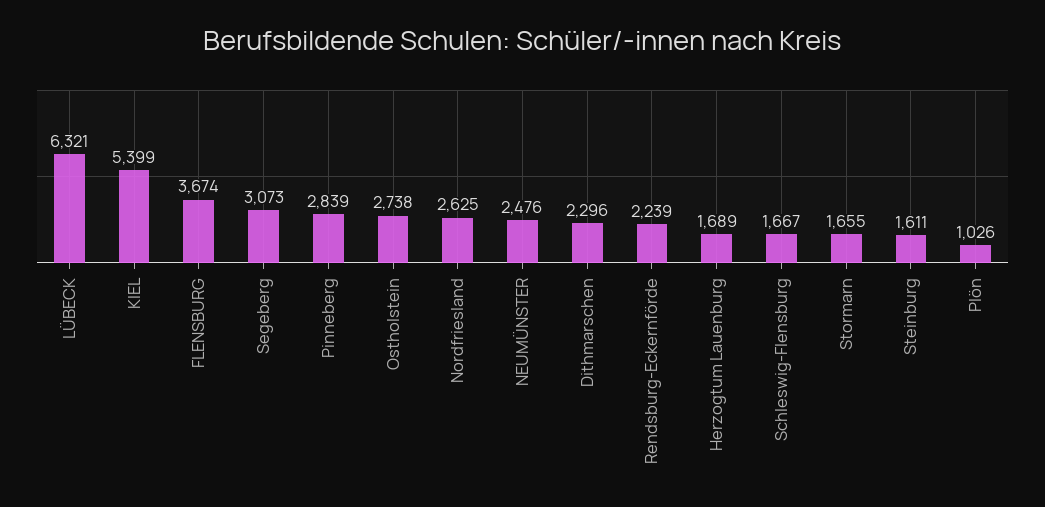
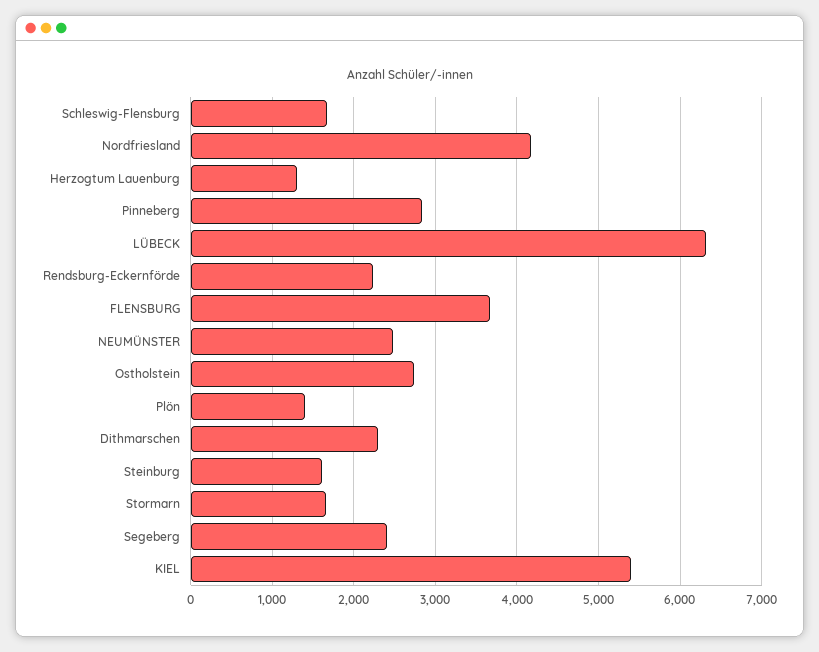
Segeberg: 3073 -> 2400
Nordfriesland: 2625 -> 4200
Herzogtum Lauenburg: 1689 -> 1300
Plön: 1026 -> 1400

